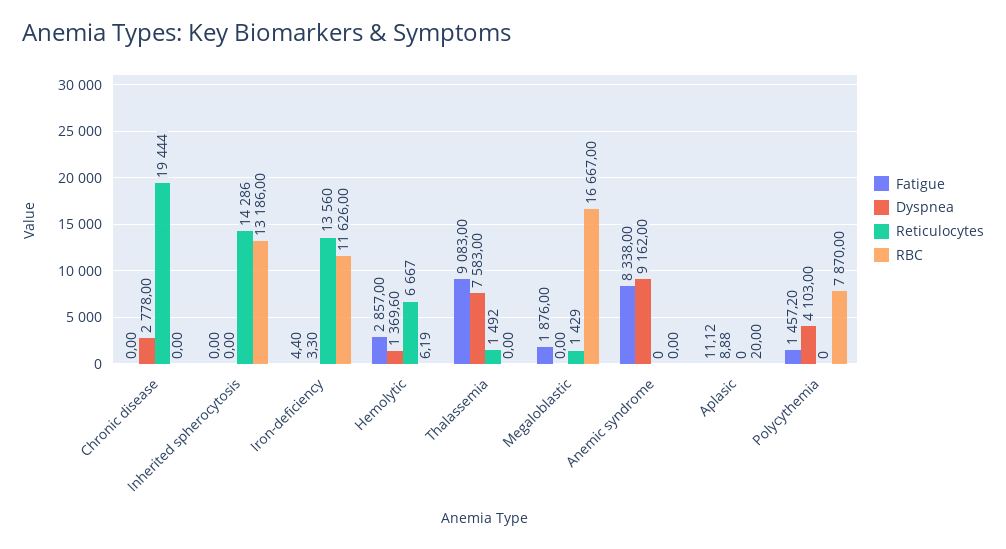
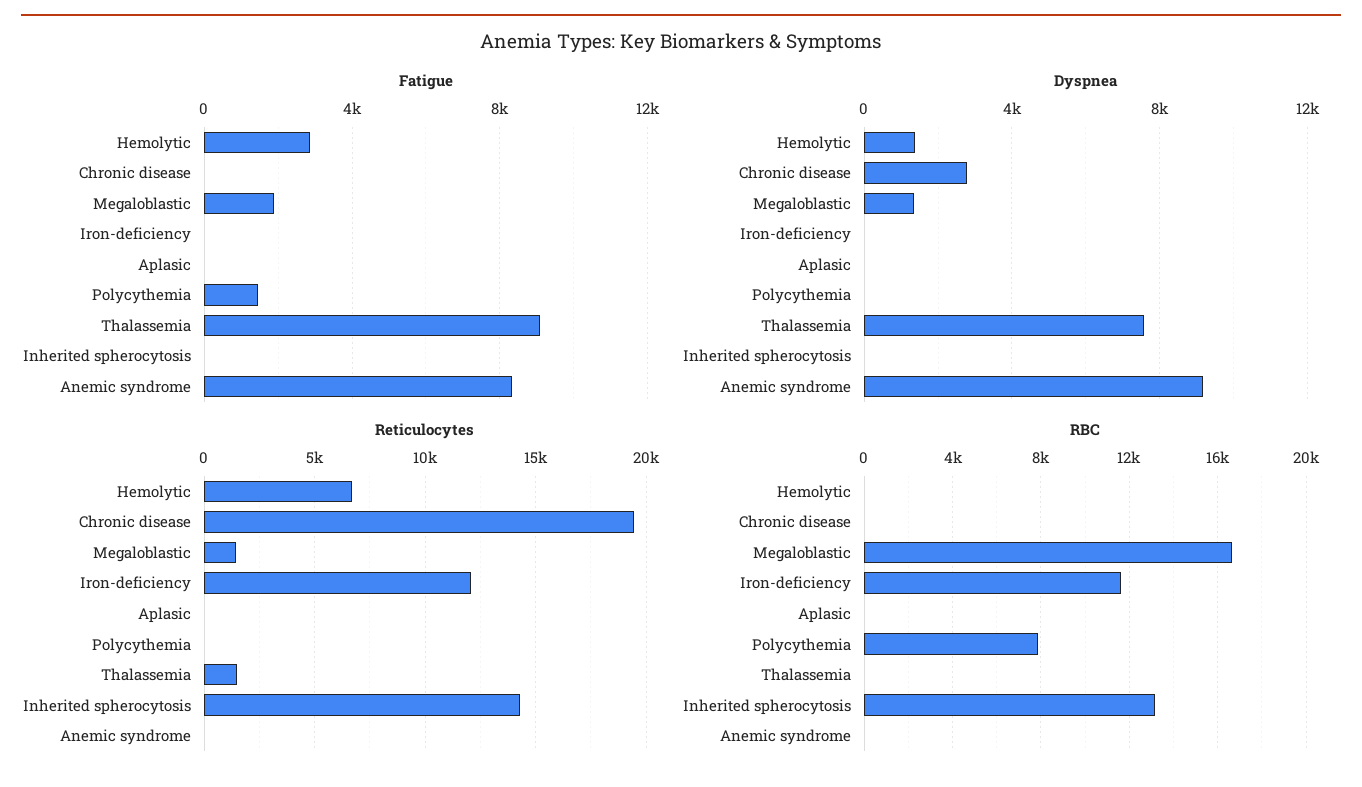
Reticulocytes, Iron-deficiency: 13560 -> 12000
Dyspnea, Megaloblastic: 0 -> 1500
Dyspnea, Polycythemia: 4103 -> 0

